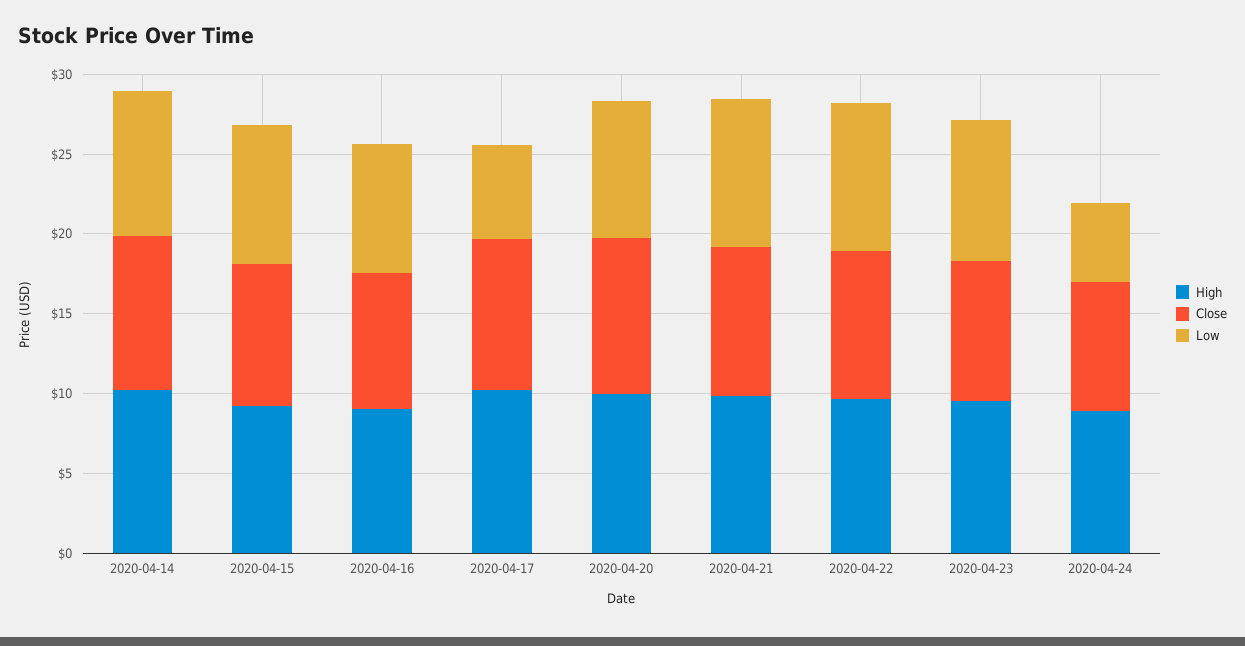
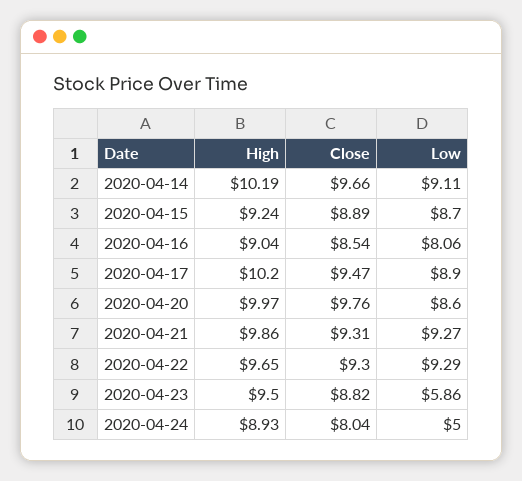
Low, 2020-04-17: 6 -> 8.9
Low, 2020-04-23: 9 -> 5.86

